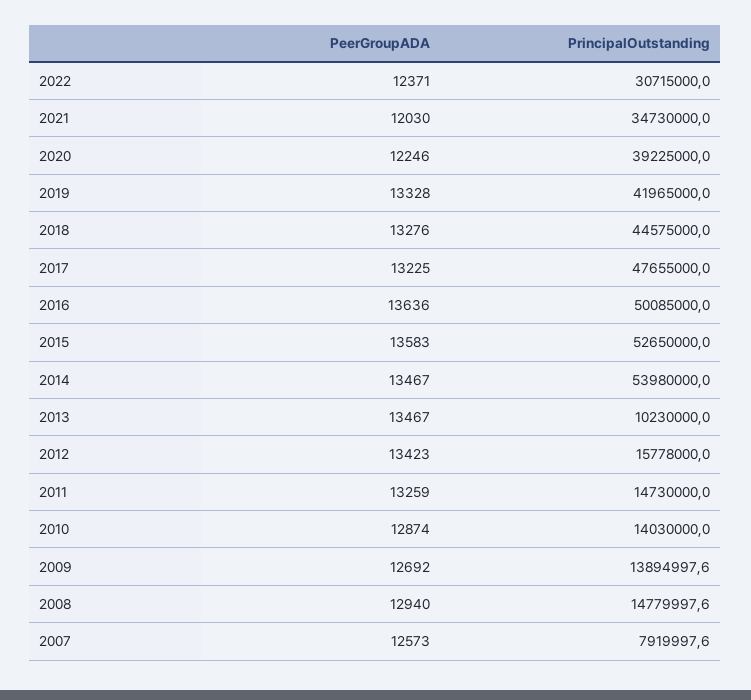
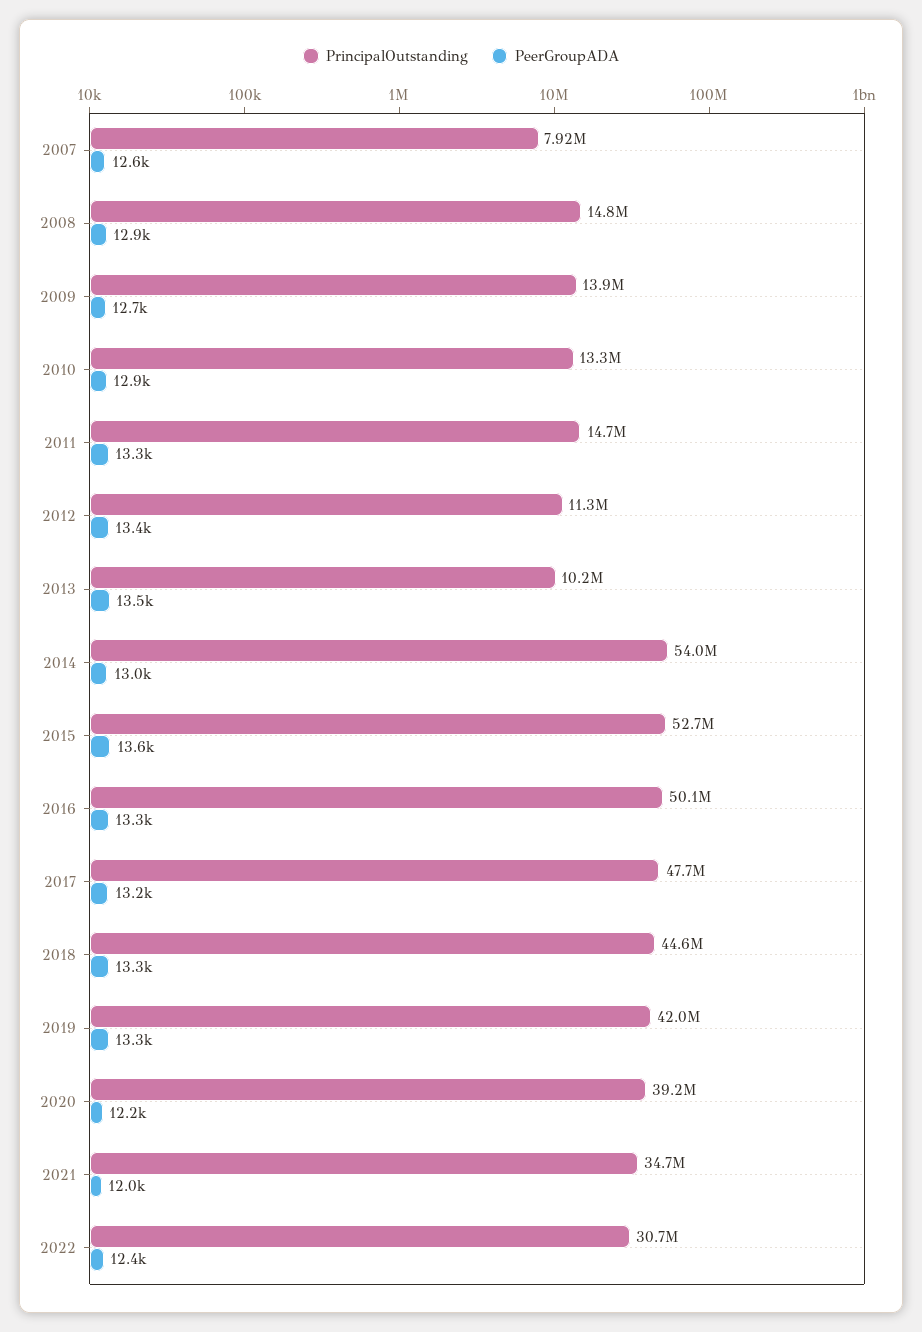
PeerGroupADA, 2016: 13636 -> 13300
PeerGroupADA, 2014: 13467 -> 13000
PrincipalOutstanding, 2012: 15778000 -> 11300000
PrincipalOutstanding, 2010: 14030000 -> 13300000

